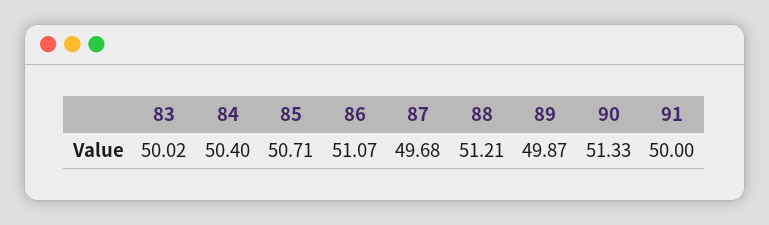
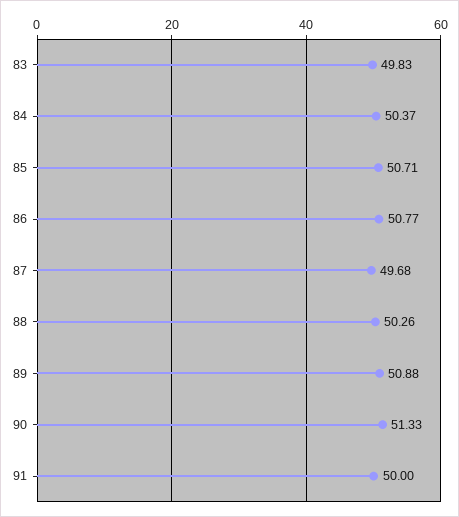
83: 50.02 -> 49.83
84: 50.4 -> 50.37
86: 51.07 -> 50.77
88: 51.21 -> 50.26
89: 49.87 -> 50.88

